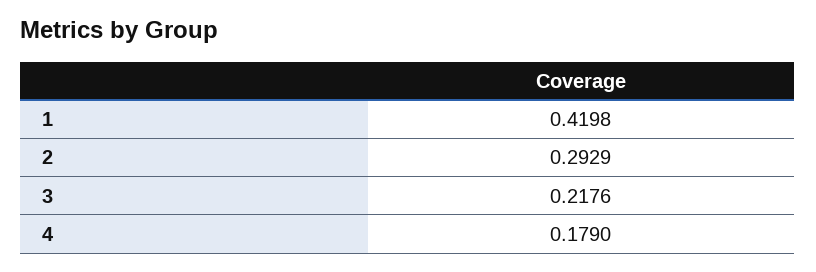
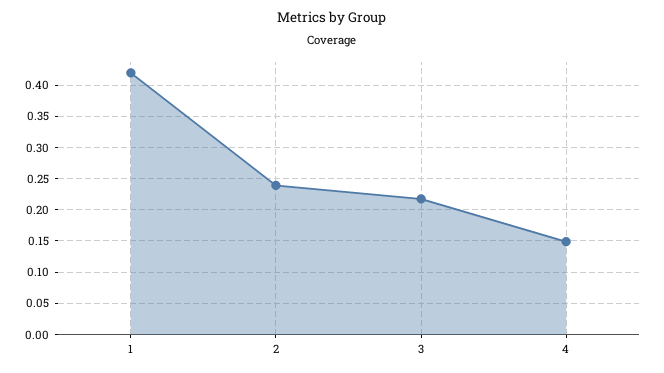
2: 0.2929 -> 0.24
4: 0.179 -> 0.15

